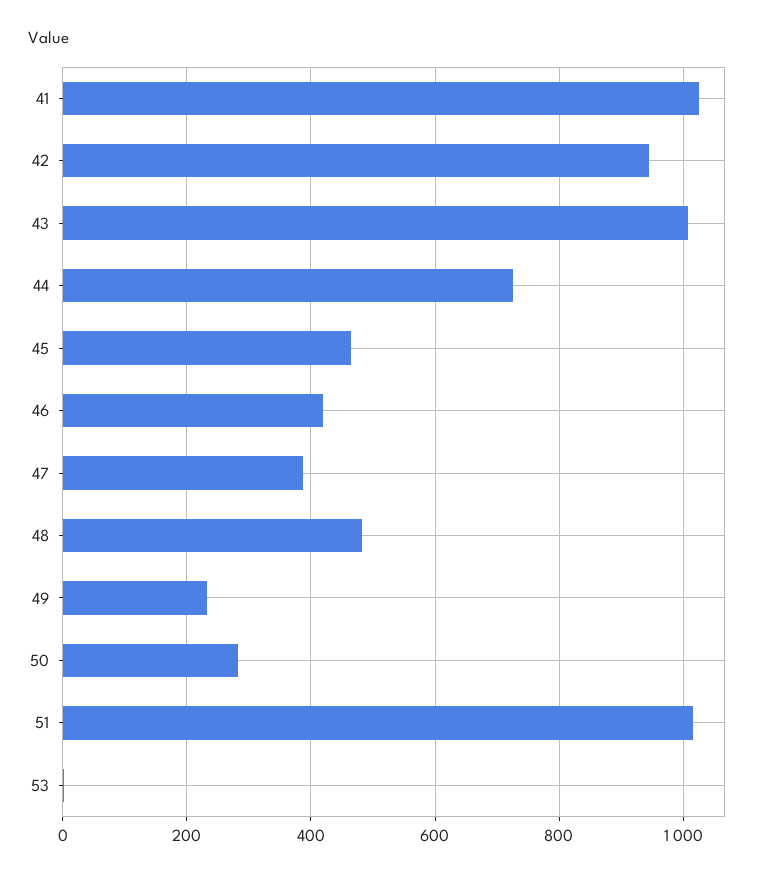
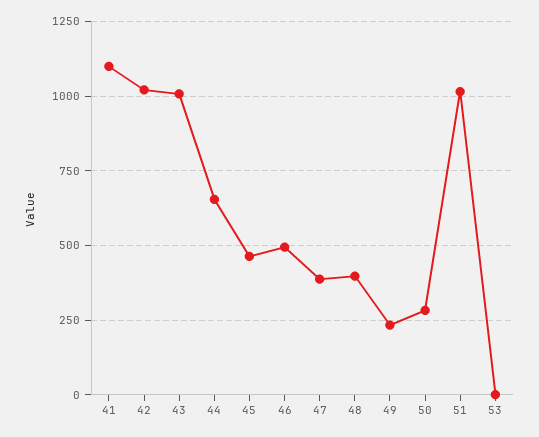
41: 1020 -> 1100
42: 940 -> 1025
44: 720 -> 650
46: 420 -> 500
48: 480 -> 400

